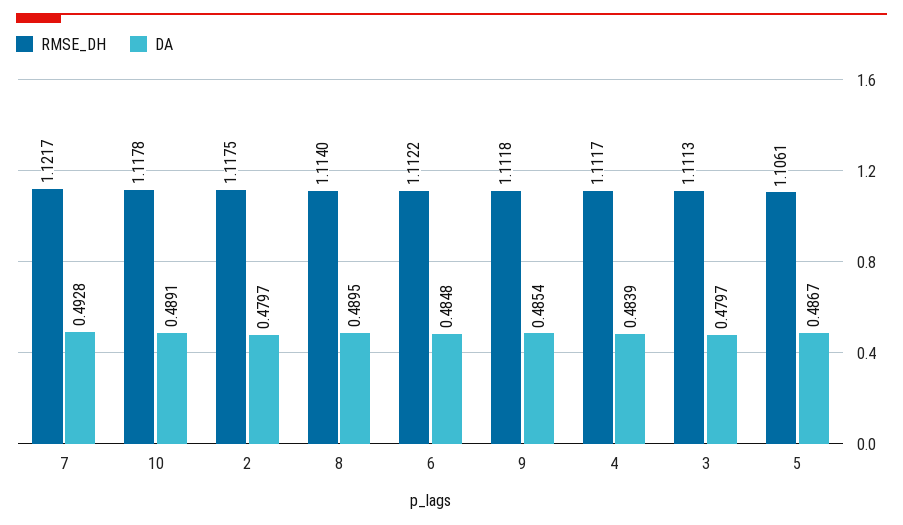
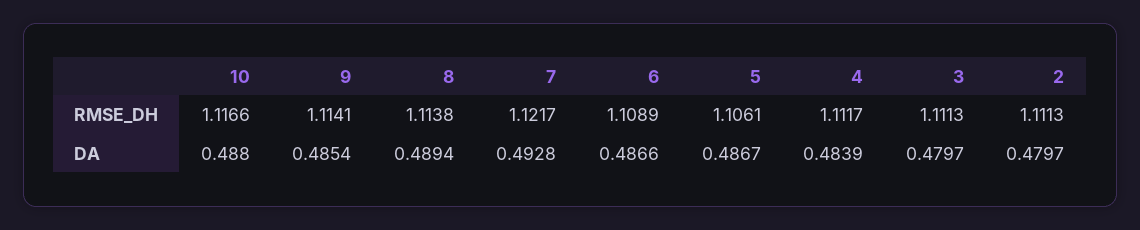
RMSE_DH, 10: 1.1178 -> 1.1166
DA, 10: 0.4891 -> 0.488
RMSE_DH, 2: 1.1175 -> 1.1113
RMSE_DH, 8: 1.114 -> 1.1138
DA, 8: 0.4895 -> 0.4894
RMSE_DH, 6: 1.1122 -> 1.1089
DA, 6: 0.4848 -> 0.4866
RMSE_DH, 9: 1.1118 -> 1.1141

